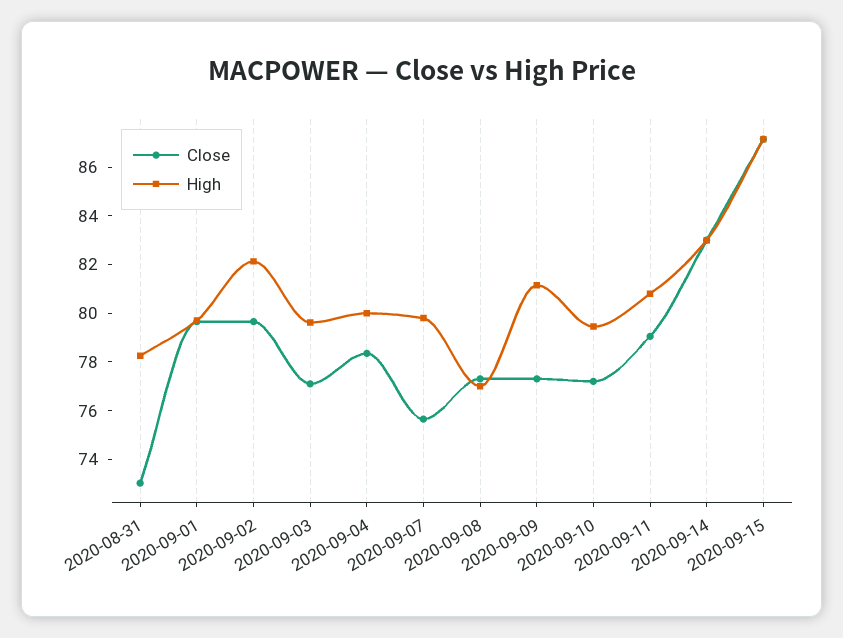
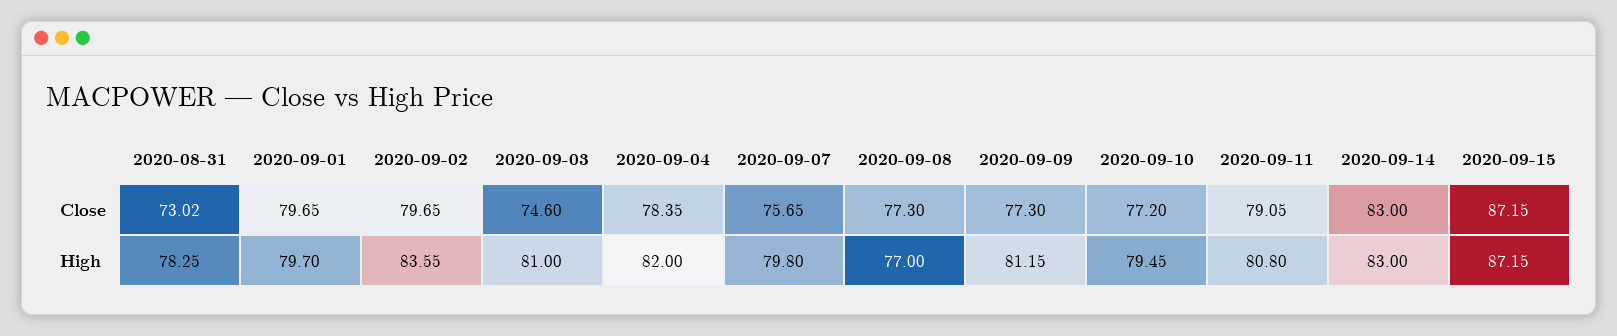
High, 2020-09-02: 82 -> 83.55
Close, 2020-09-03: 77 -> 74.6
High, 2020-09-03: 79.5 -> 81
High, 2020-09-04: 80 -> 82

